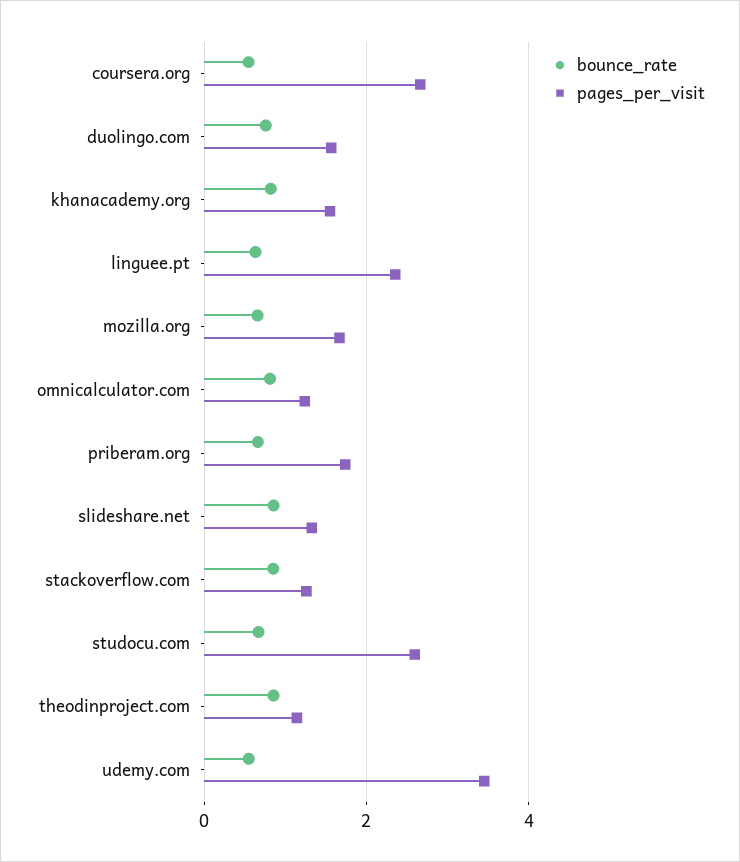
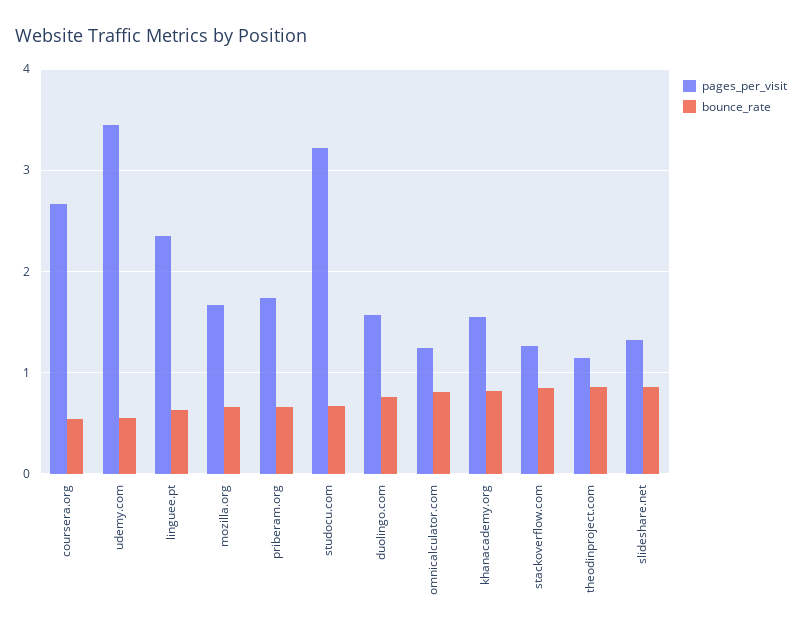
pages_per_visit, studocu.com: 2.6 -> 3.2

